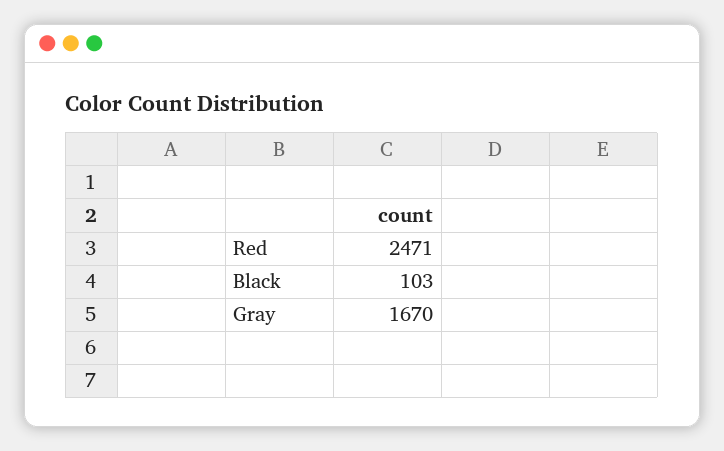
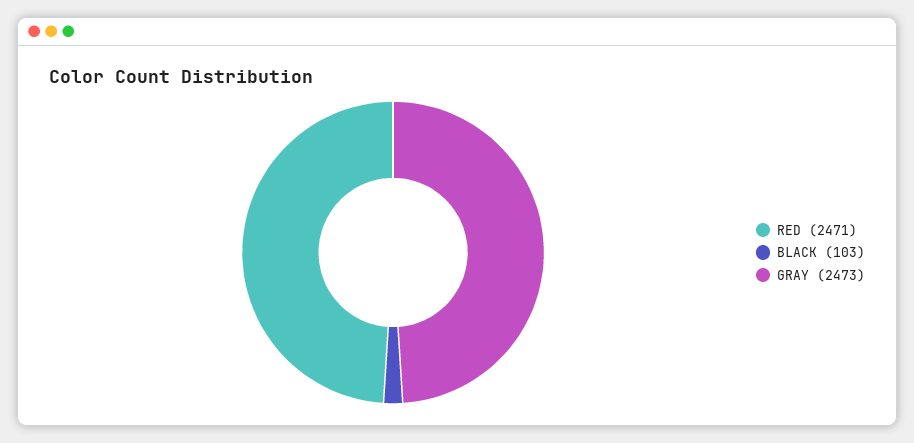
Gray: 1670 -> 2473

